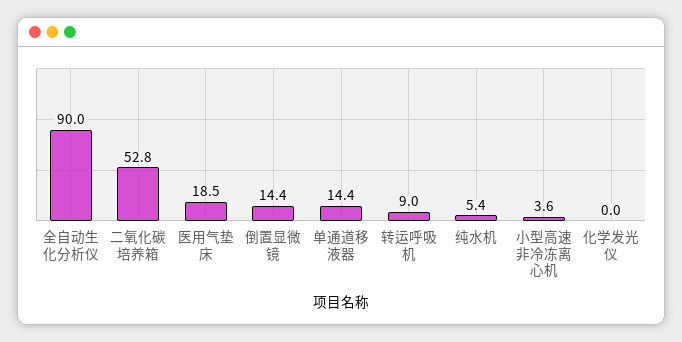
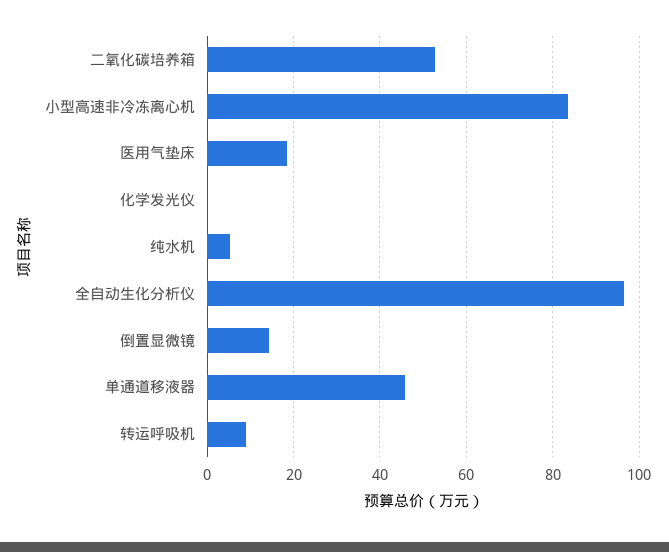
全自动生化分析仪: 90 -> 96
单通道移液器: 14.4 -> 46
小型高速非冷冻离心机: 3.6 -> 84

